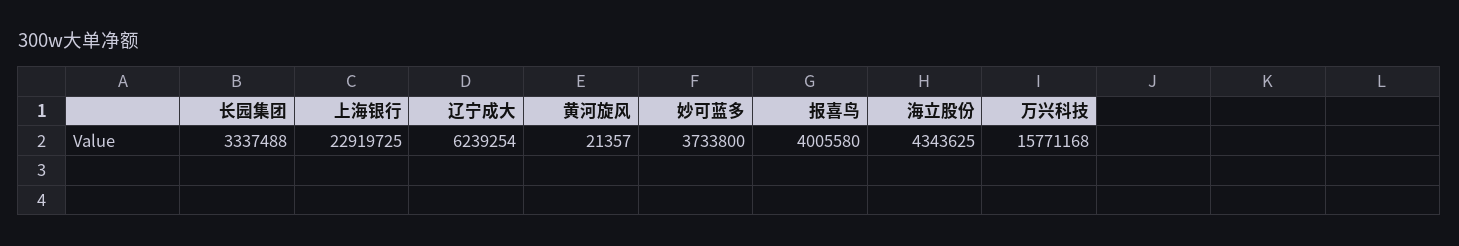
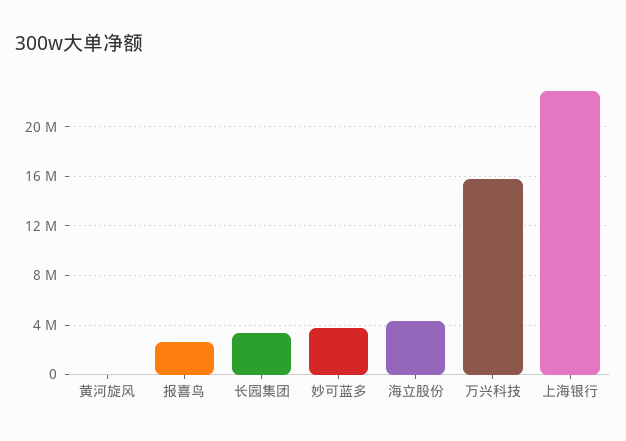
辽宁成大: 6239254 -> none
报喜鸟: 4005580 -> 2500000

